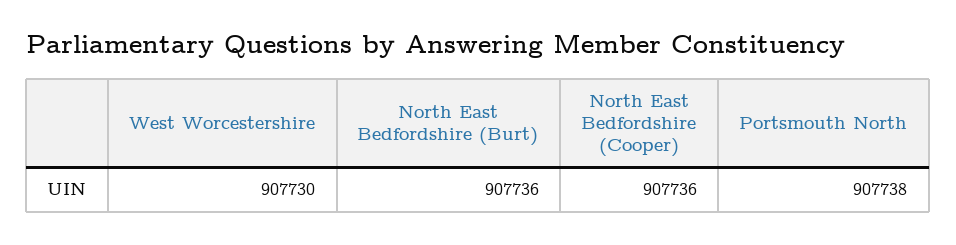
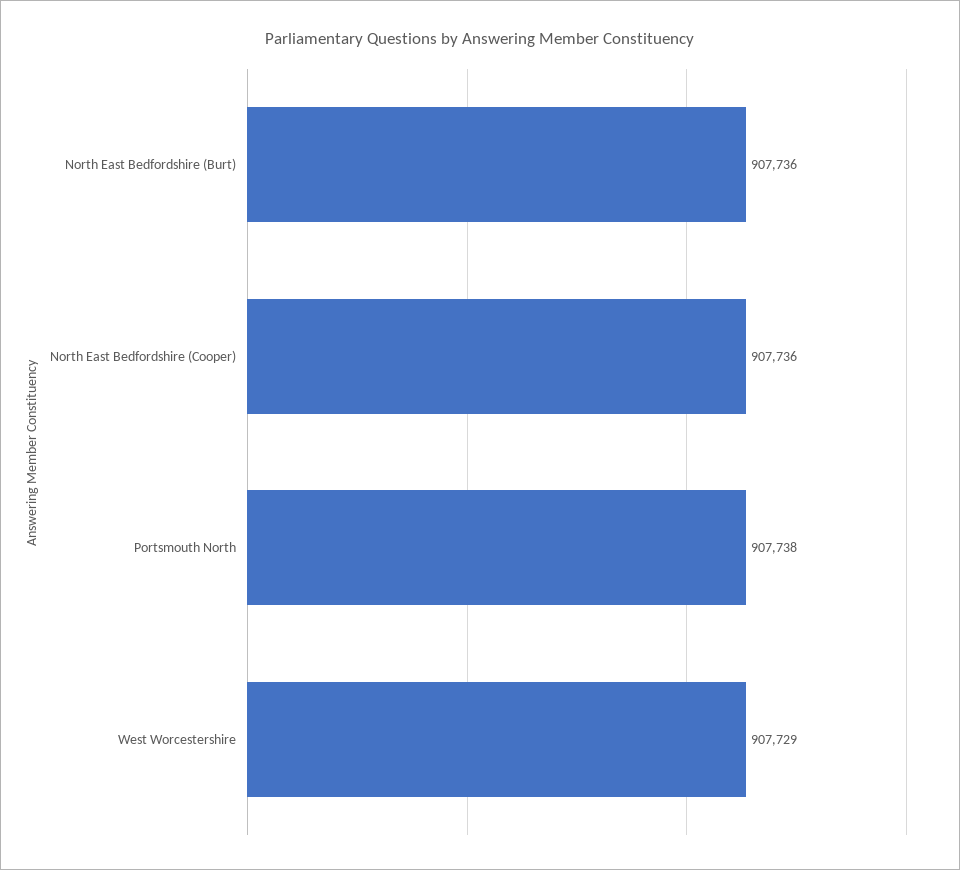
West Worcestershire: 907730 -> 907729

